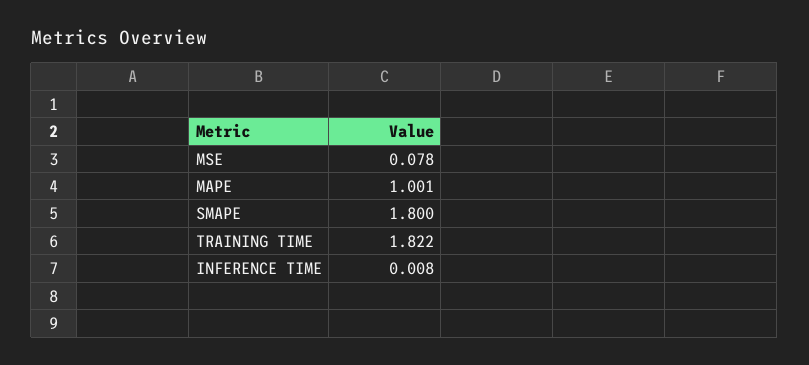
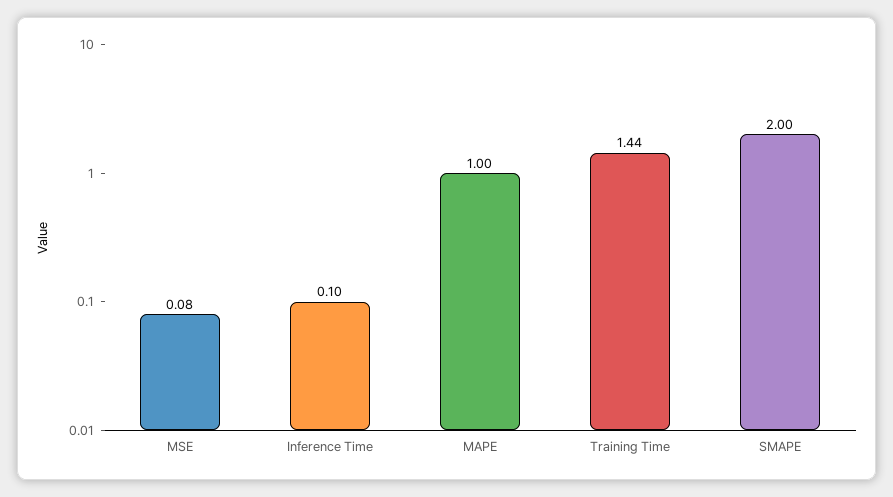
SMAPE: 1.8 -> 2
TRAINING TIME: 1.822 -> 1.44
INFERENCE TIME: 0.008 -> 0.1

